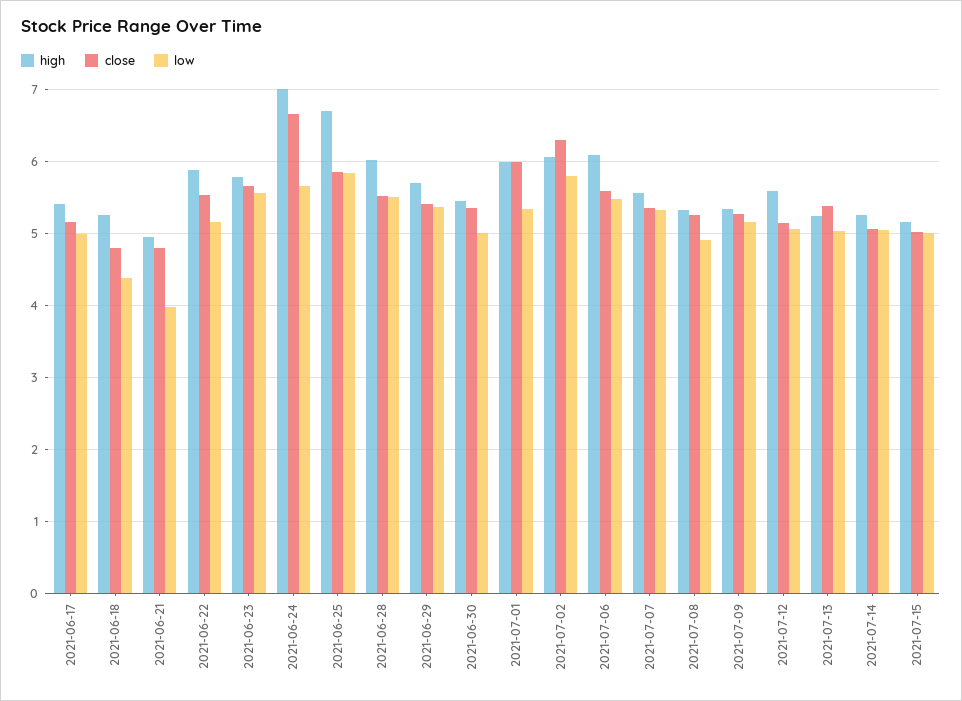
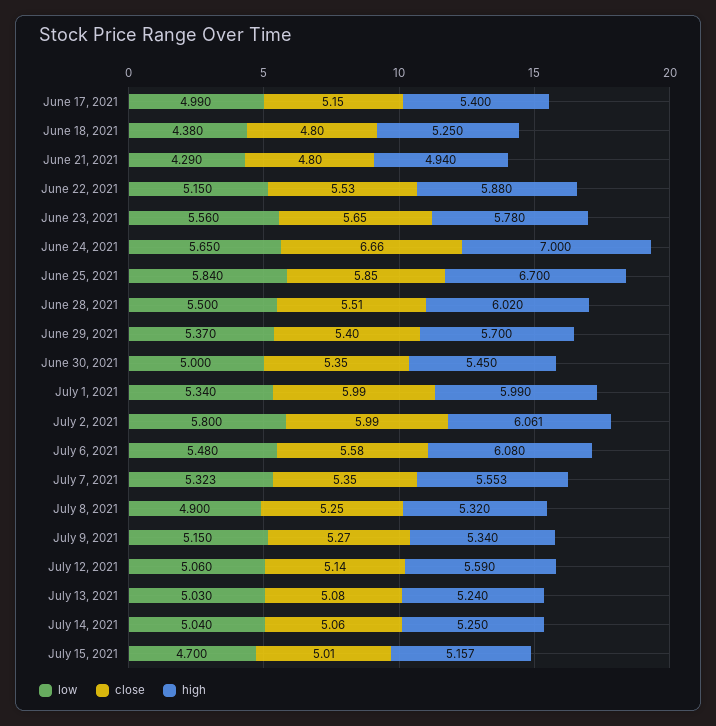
low, 2021-06-21: 4 -> 4.29
close, 2021-07-02: 6.3 -> 5.99
close, 2021-07-13: 5.4 -> 5.08
low, 2021-07-15: 5 -> 4.7

